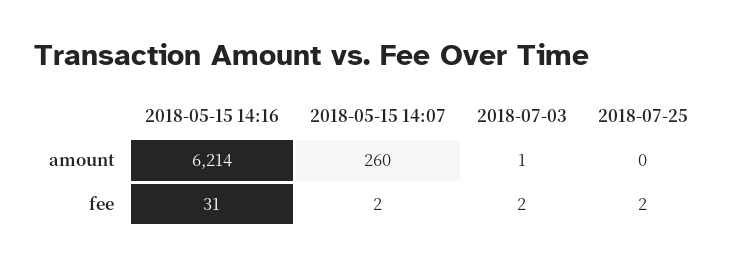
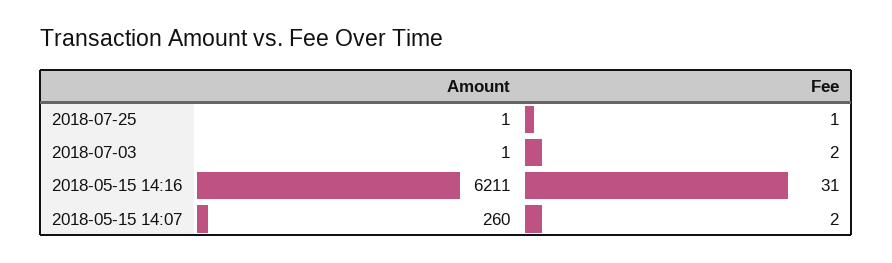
2018-05-15 14:16, amount: 6214 -> 6211
2018-07-25, amount: 0 -> 1
2018-07-25, fee: 2 -> 1

